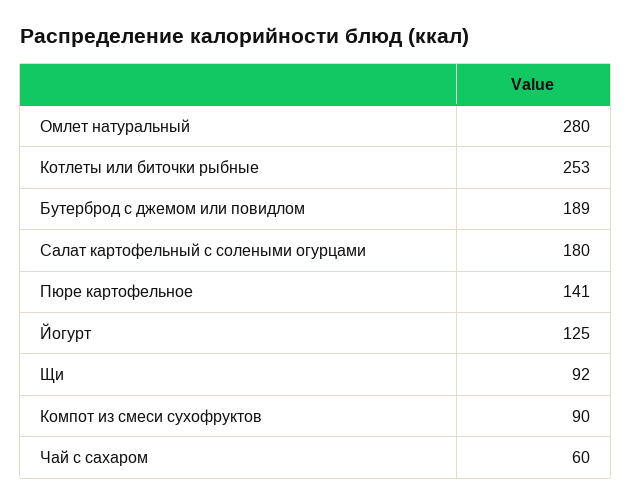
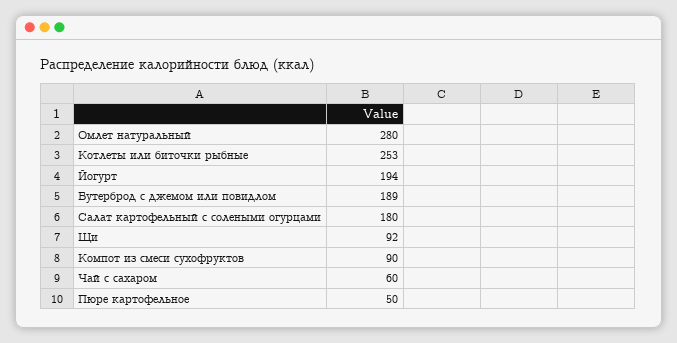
Пюре картофельное: 141 -> 50
Йогурт: 125 -> 194

